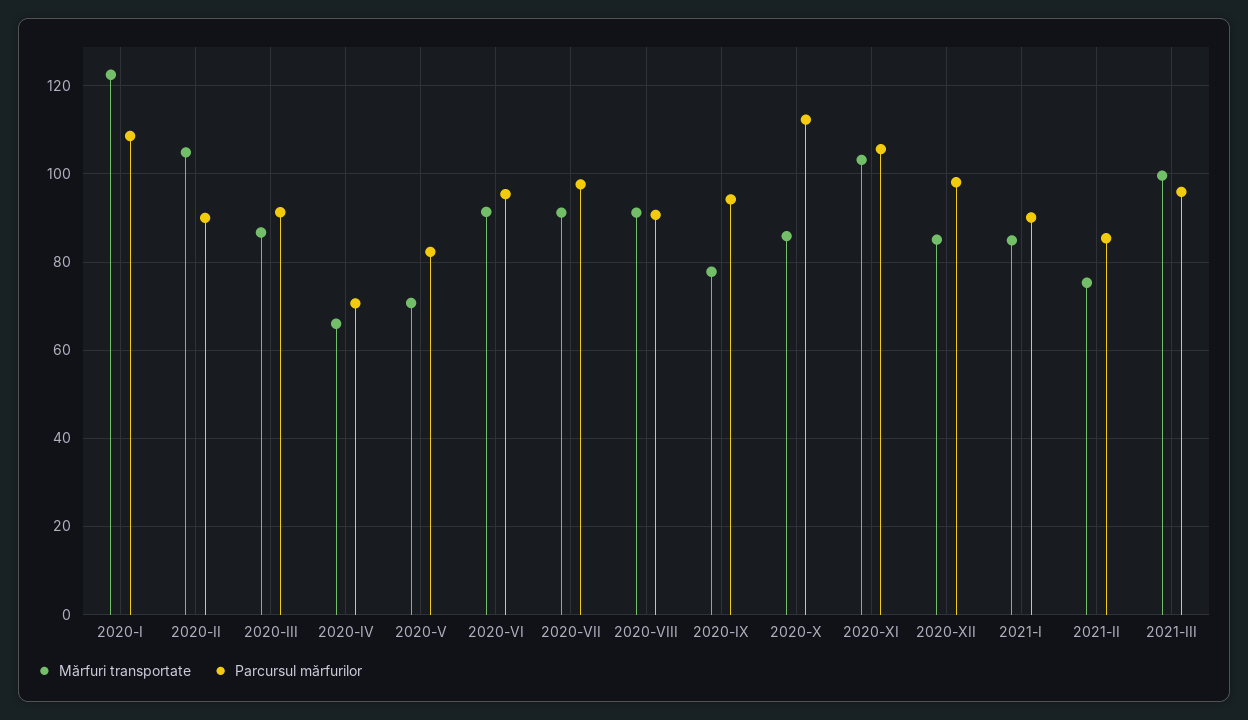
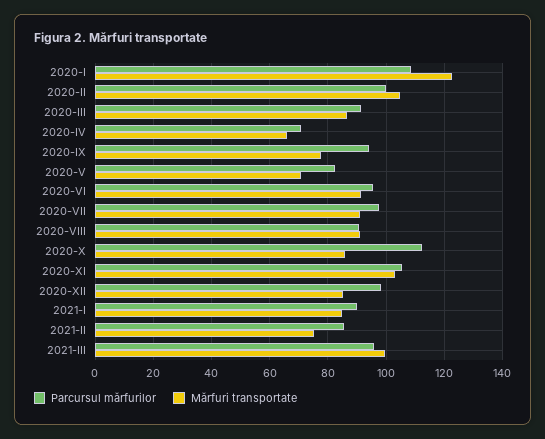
Parcursul mărfurilor, 2020-II: 90 -> 100

